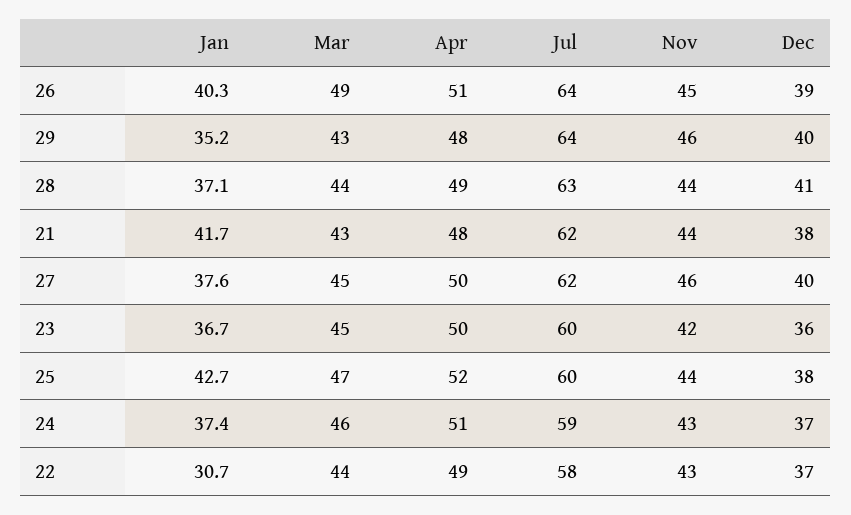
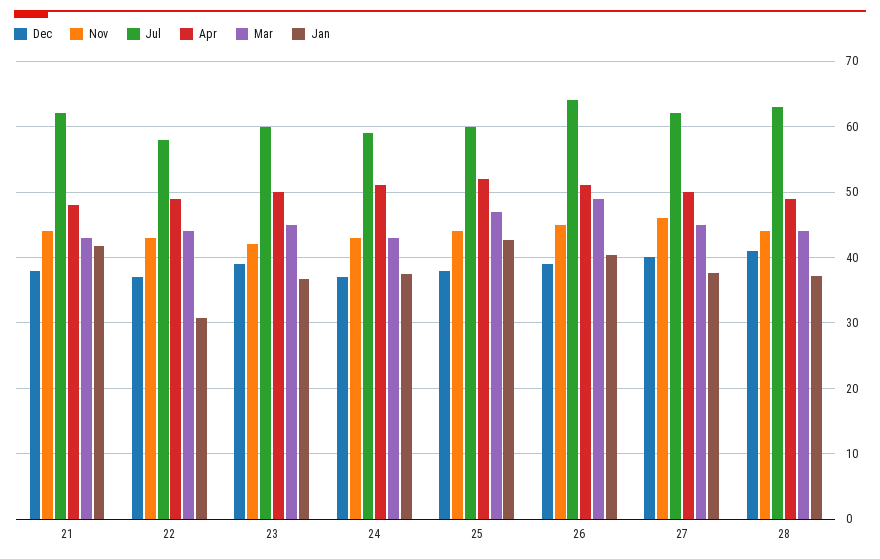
Jan, 29: 35.2 -> none
Mar, 29: 43 -> none
Apr, 29: 48 -> none
Jul, 29: 64 -> none
Nov, 29: 46 -> none
Dec, 29: 40 -> none
Dec, 23: 36 -> 39
Mar, 24: 46 -> 43

